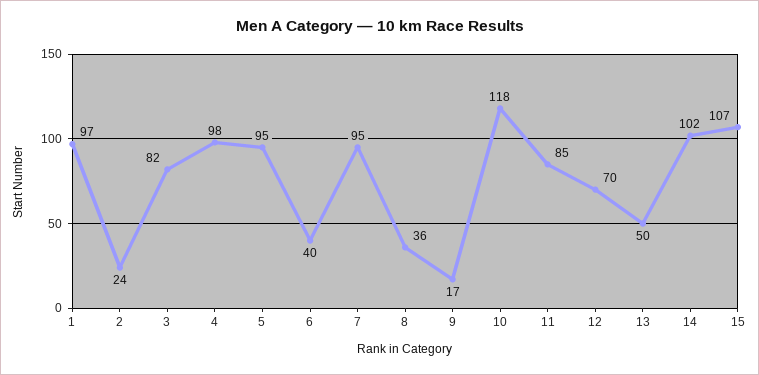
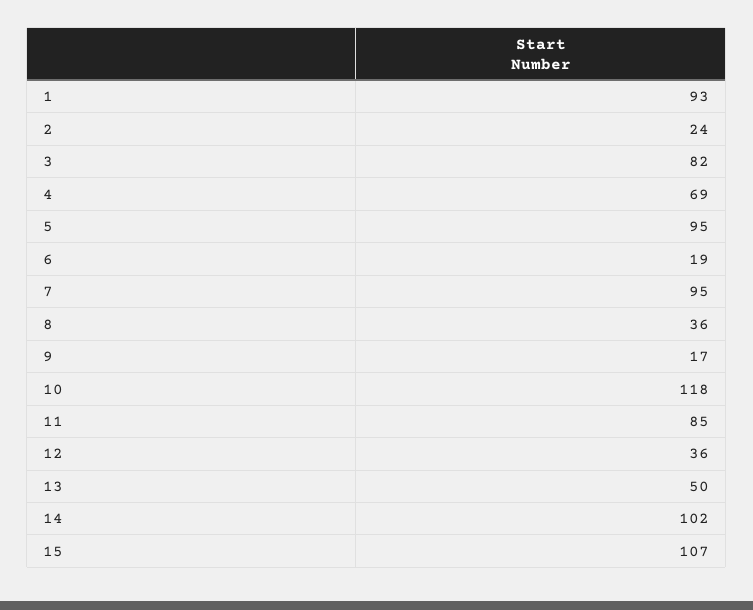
1: 97 -> 93
4: 98 -> 69
6: 40 -> 19
12: 70 -> 36

